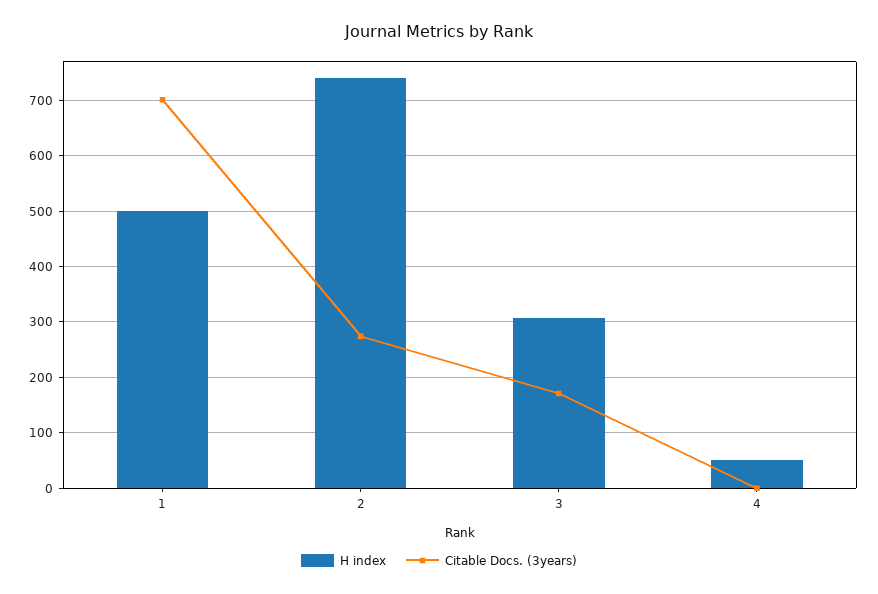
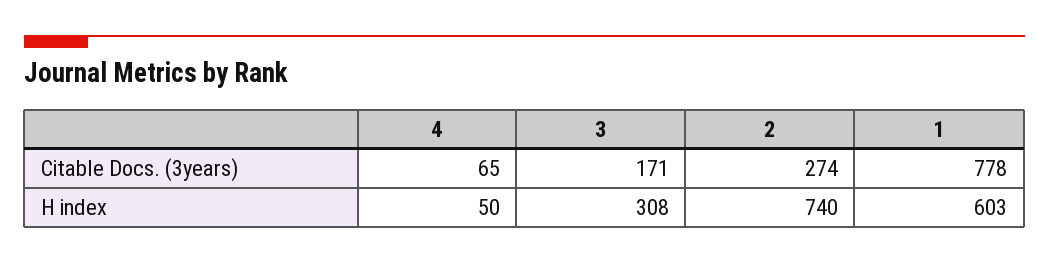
H index, 1: 500 -> 603
Citable Docs. (3years), 1: 700 -> 778
Citable Docs. (3years), 4: 0 -> 65

